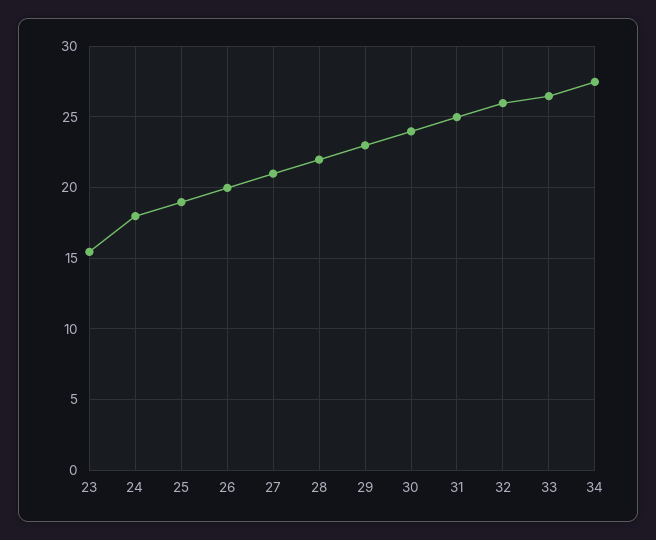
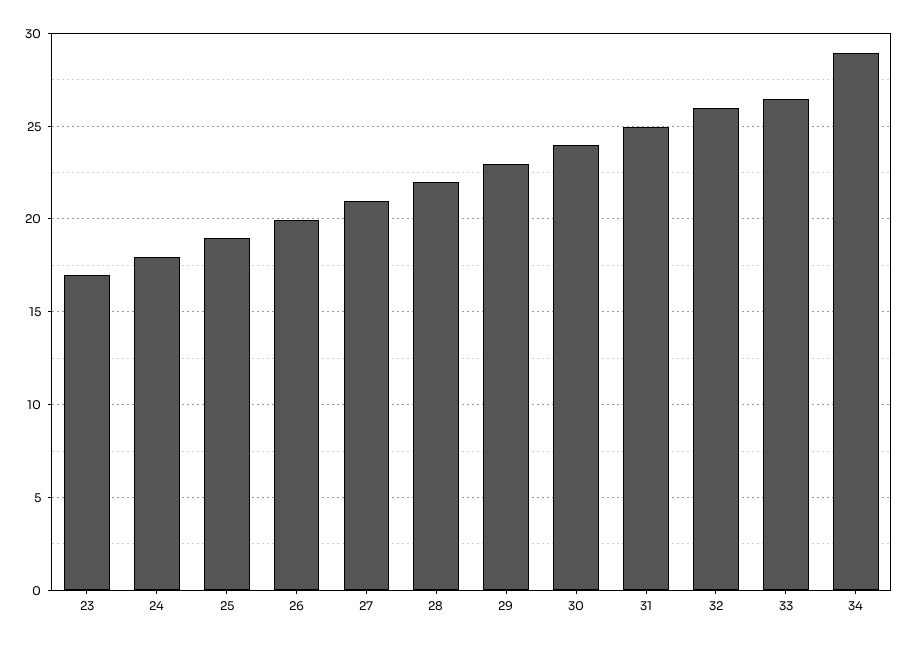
23: 15.5 -> 17
34: 27.5 -> 29

